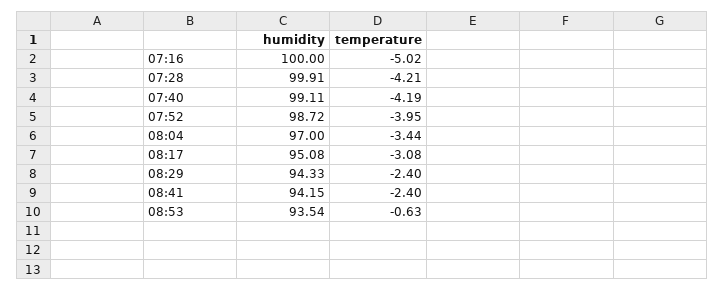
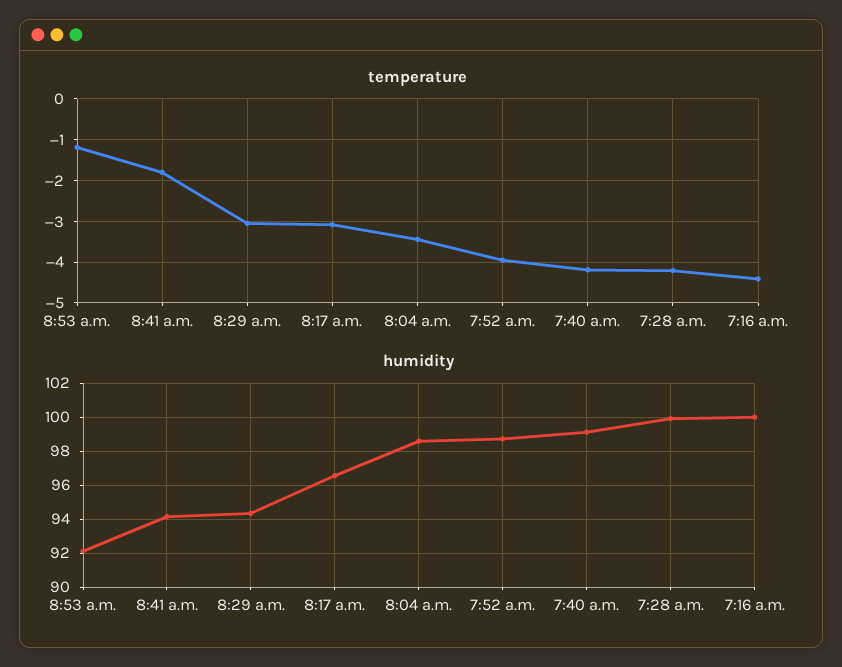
temperature, 07:16: -5.02 -> -4.4
humidity, 08:04: 97 -> 98.5
humidity, 08:17: 95.08 -> 96.5
temperature, 08:29: -2.4 -> -3
temperature, 08:41: -2.4 -> -1.8
humidity, 08:53: 93.54 -> 92
temperature, 08:53: -0.63 -> -1.2

